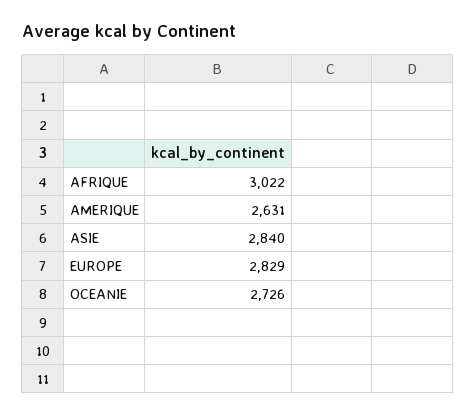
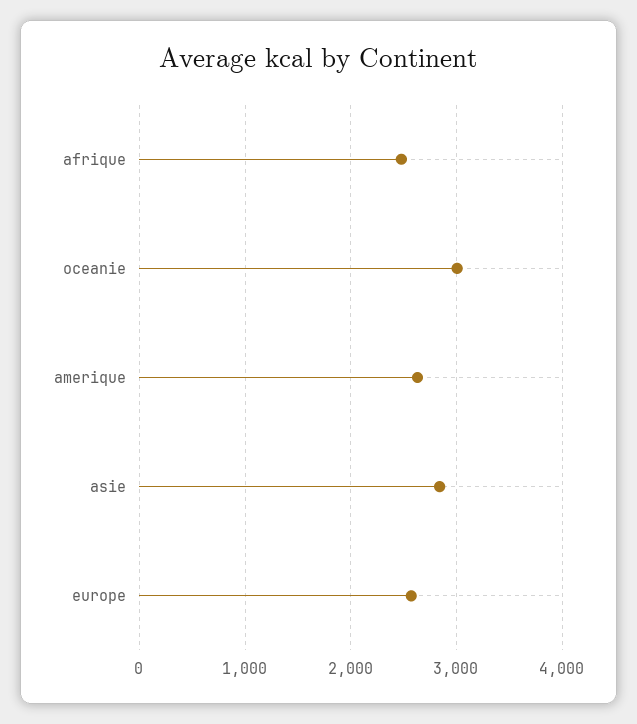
AFRIQUE: 3022 -> 2500
EUROPE: 2829 -> 2600
OCEANIE: 2726 -> 3000

